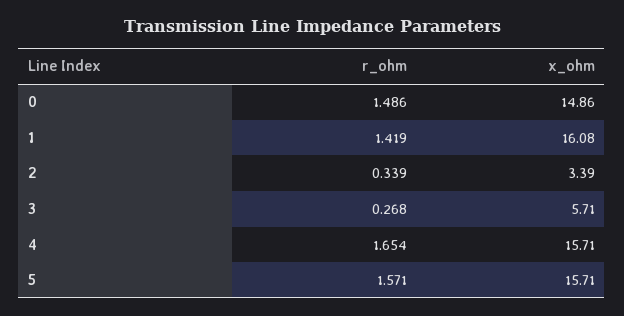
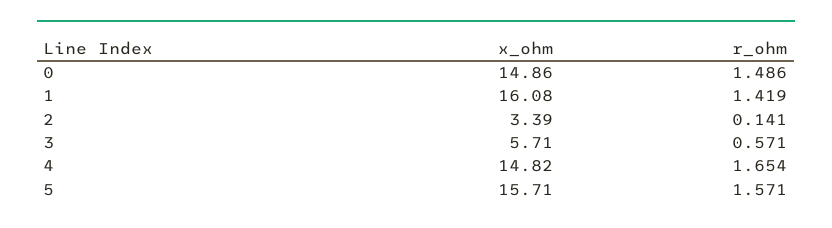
r_ohm, 2: 0.339 -> 0.141
r_ohm, 3: 0.268 -> 0.571
x_ohm, 4: 15.71 -> 14.82

